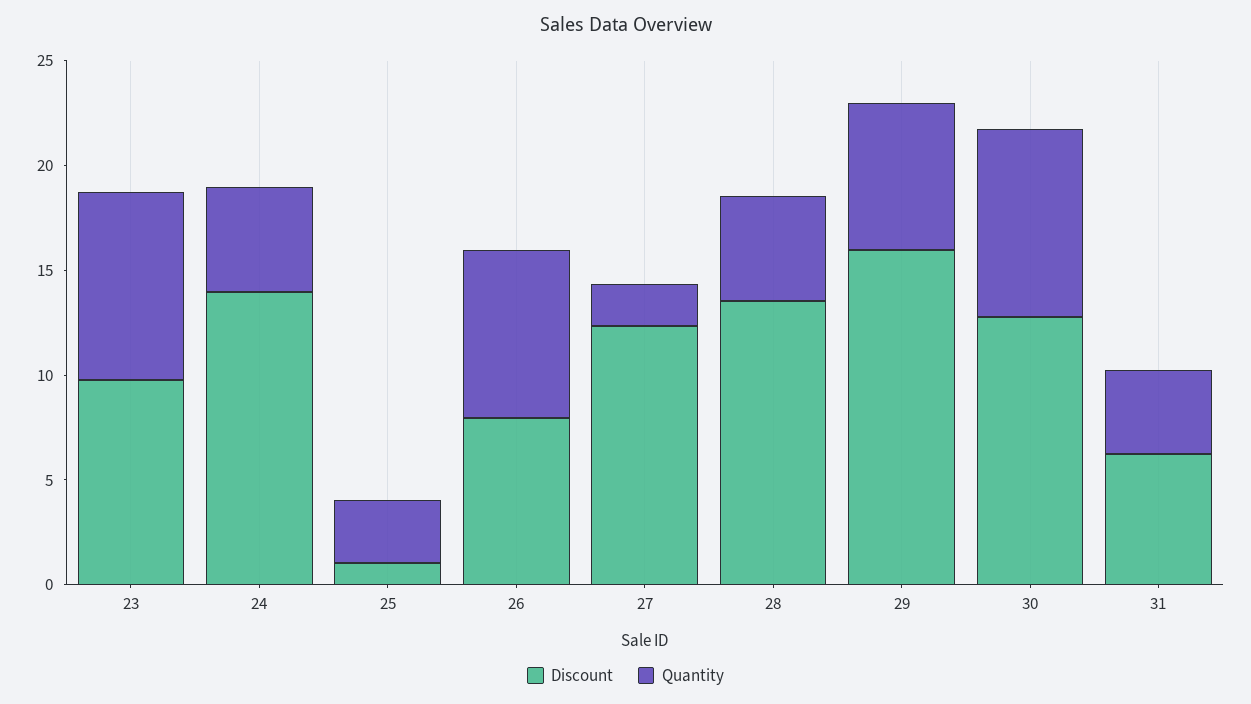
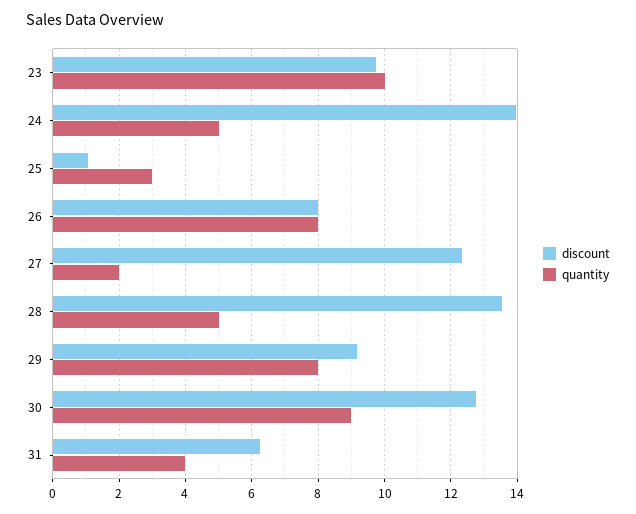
Quantity, 23: 9 -> 10
Discount, 29: 16 -> 9.2
Quantity, 29: 7 -> 8

